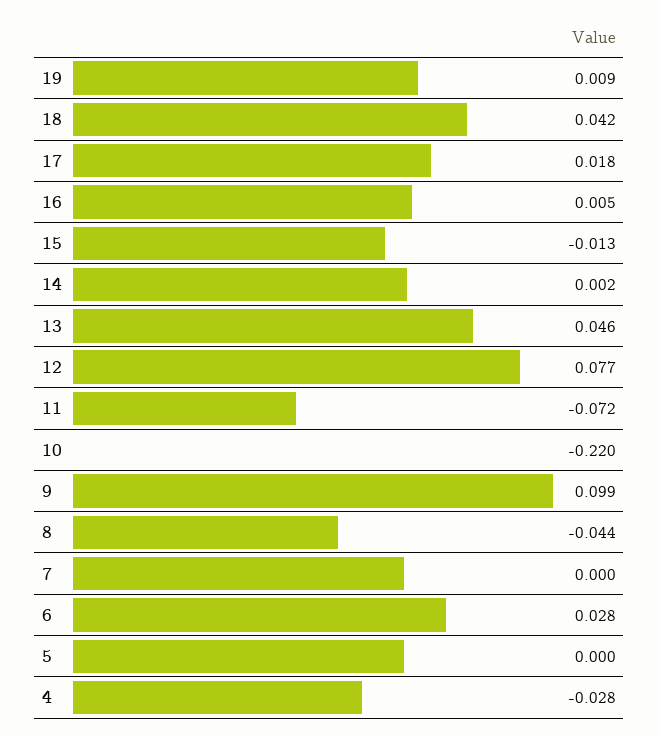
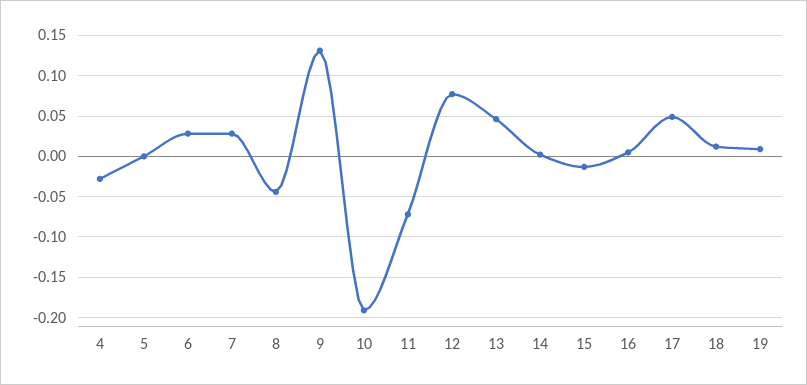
18: 0.042 -> 0.01
17: 0.018 -> 0.05
10: -0.22 -> -0.19
9: 0.099 -> 0.13
7: 0 -> 0.03

